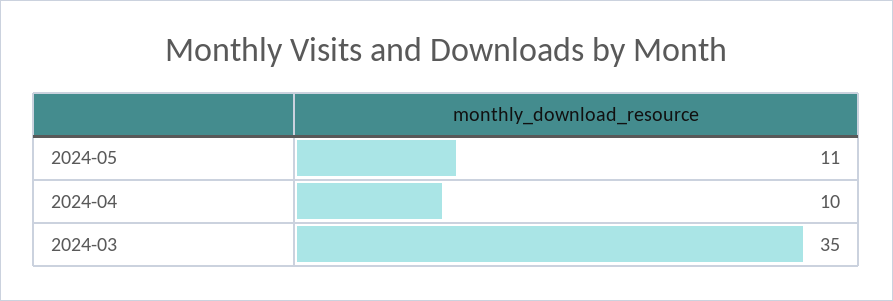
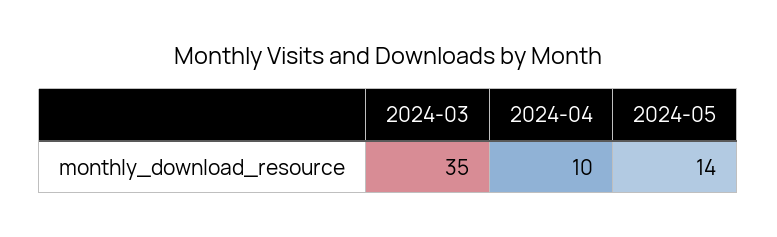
2024-05: 11 -> 14

